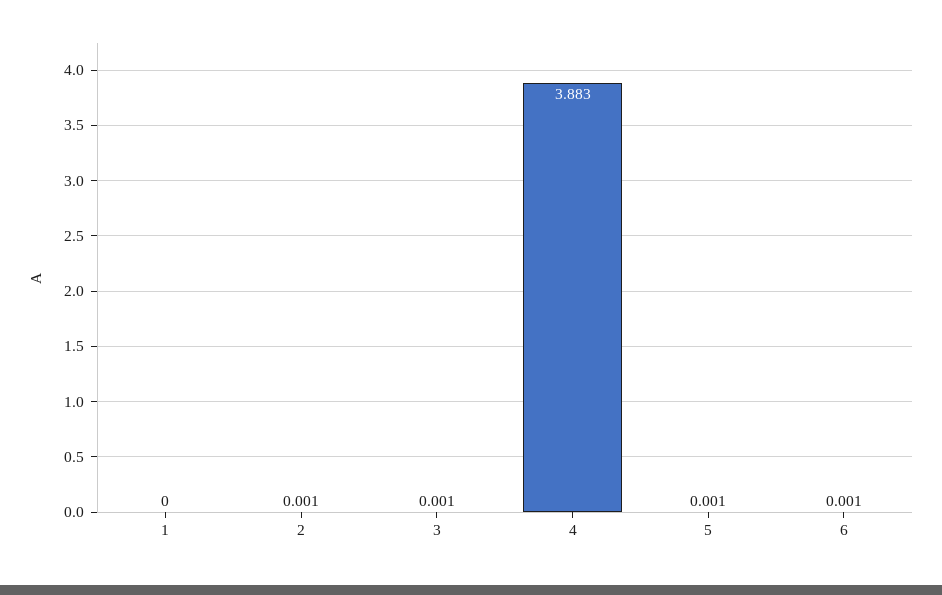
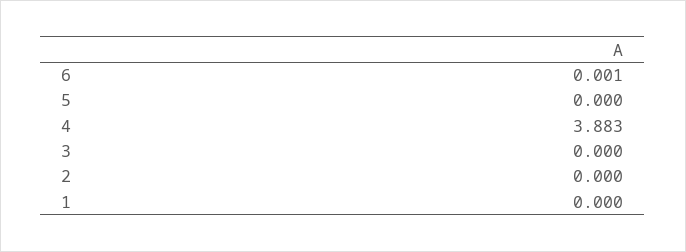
2: 0.001 -> 0
3: 0.001 -> 0
5: 0.001 -> 0

